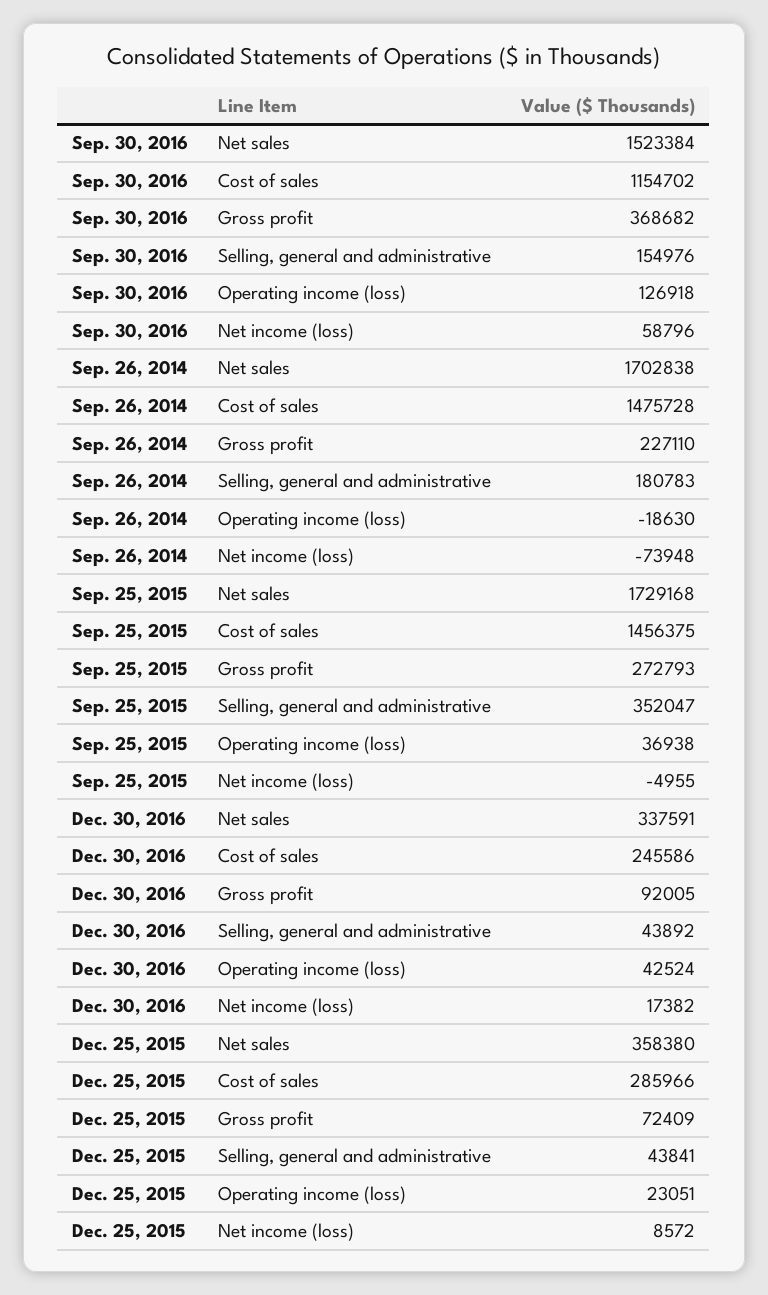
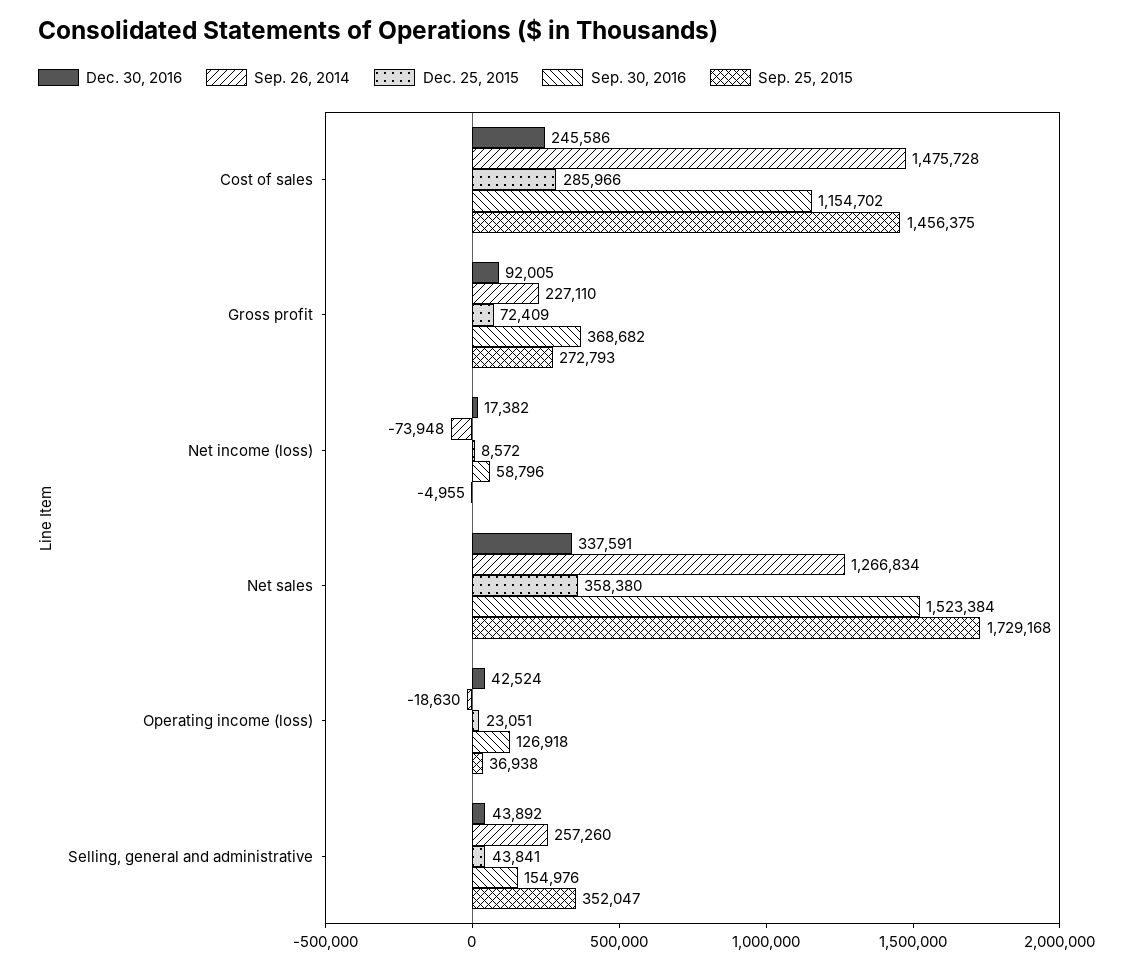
Sep. 26, 2014, Net sales: 1702838 -> 1266834
Sep. 26, 2014, Selling, general and administrative: 180783 -> 257260

